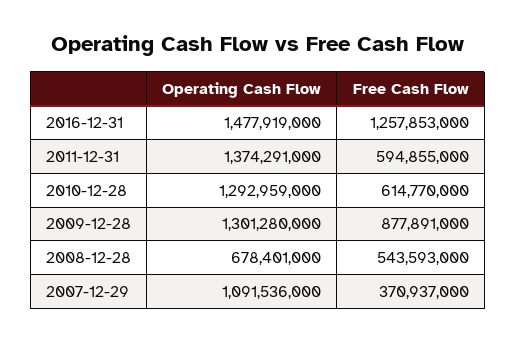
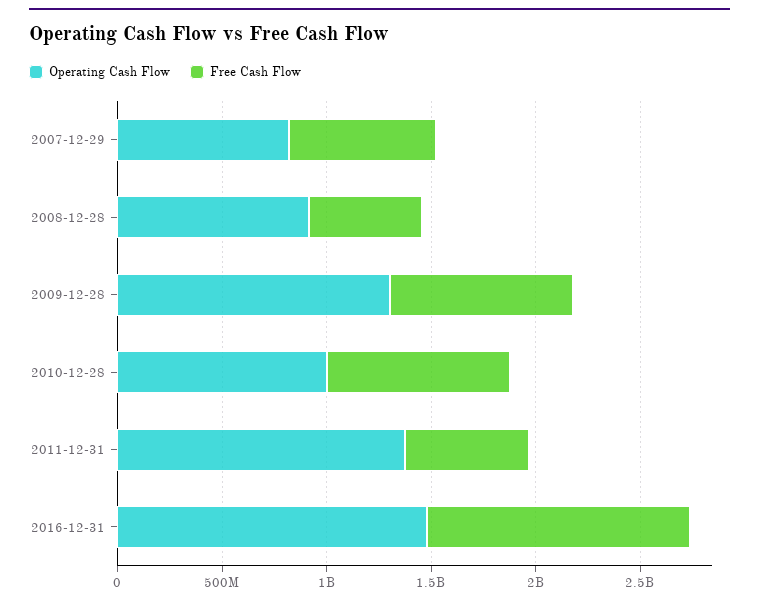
Operating Cash Flow, 2010-12-28: 1292959000 -> 1000000000
Free Cash Flow, 2010-12-28: 614770000 -> 900000000
Operating Cash Flow, 2008-12-28: 678401000 -> 900000000
Operating Cash Flow, 2007-12-29: 1091536000 -> 800000000
Free Cash Flow, 2007-12-29: 370937000 -> 700000000

